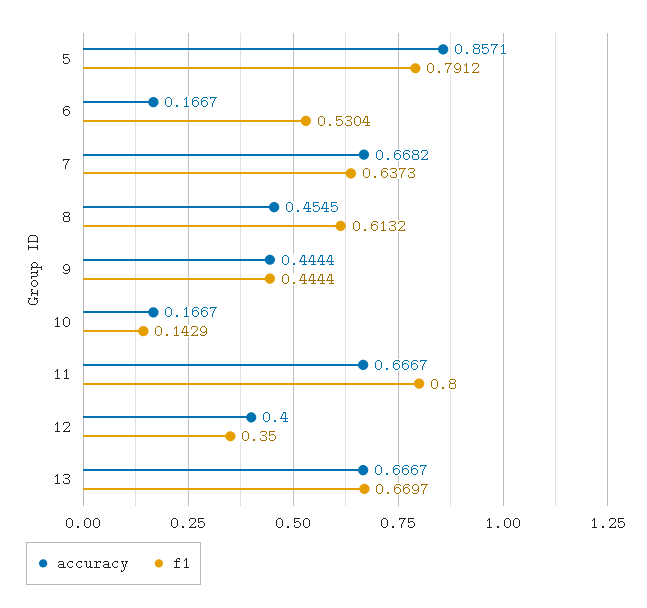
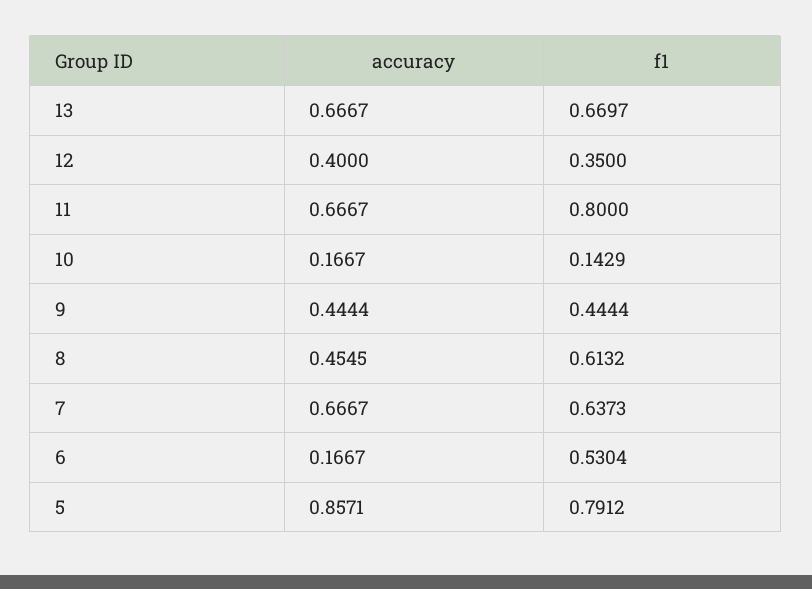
accuracy, 7: 0.6682 -> 0.6667

